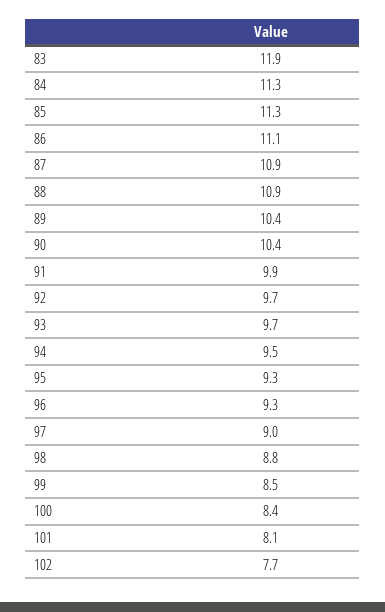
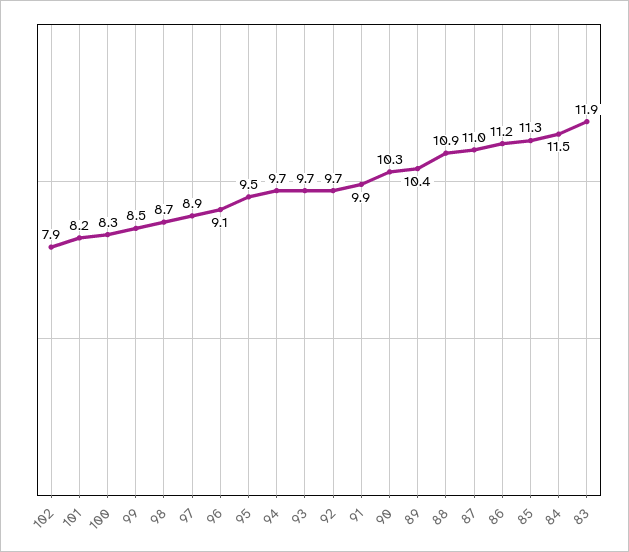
84: 11.3 -> 11.5
86: 11.1 -> 11.2
87: 10.9 -> 11
90: 10.4 -> 10.3
94: 9.5 -> 9.7
95: 9.3 -> 9.5
96: 9.3 -> 9.1
97: 9 -> 8.9
98: 8.8 -> 8.7
100: 8.4 -> 8.3
101: 8.1 -> 8.2
102: 7.7 -> 7.9

